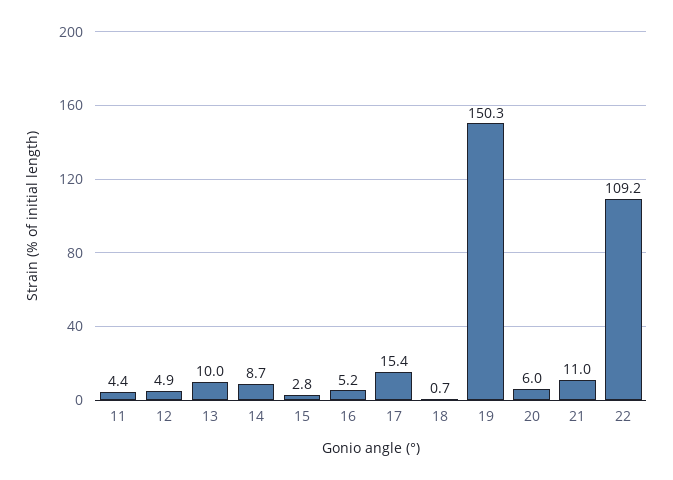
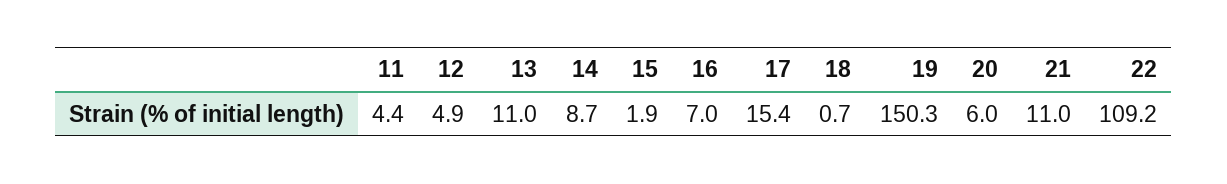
13: 10 -> 11
15: 2.8 -> 1.9
16: 5.2 -> 7

